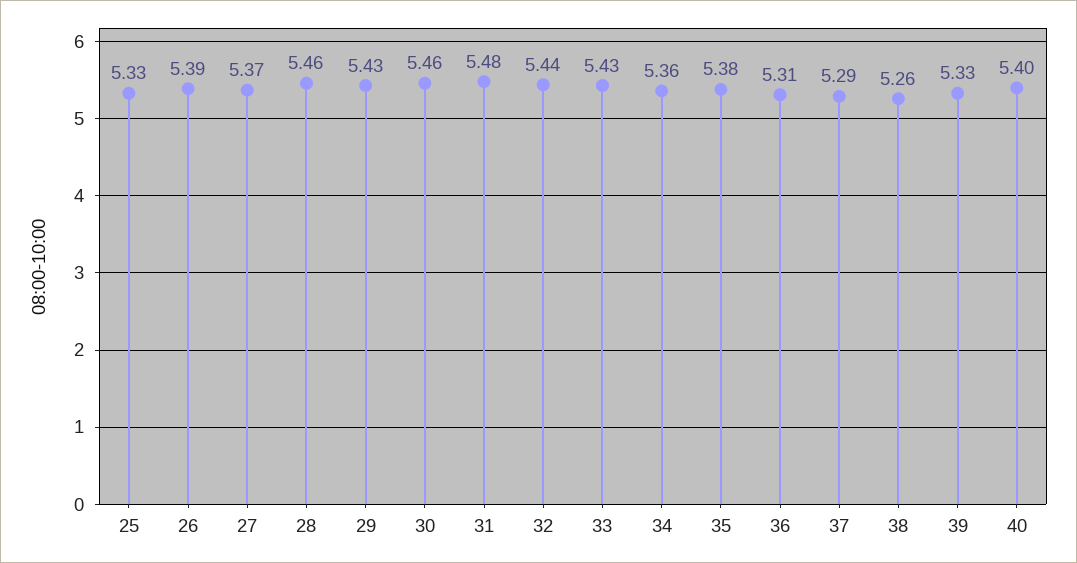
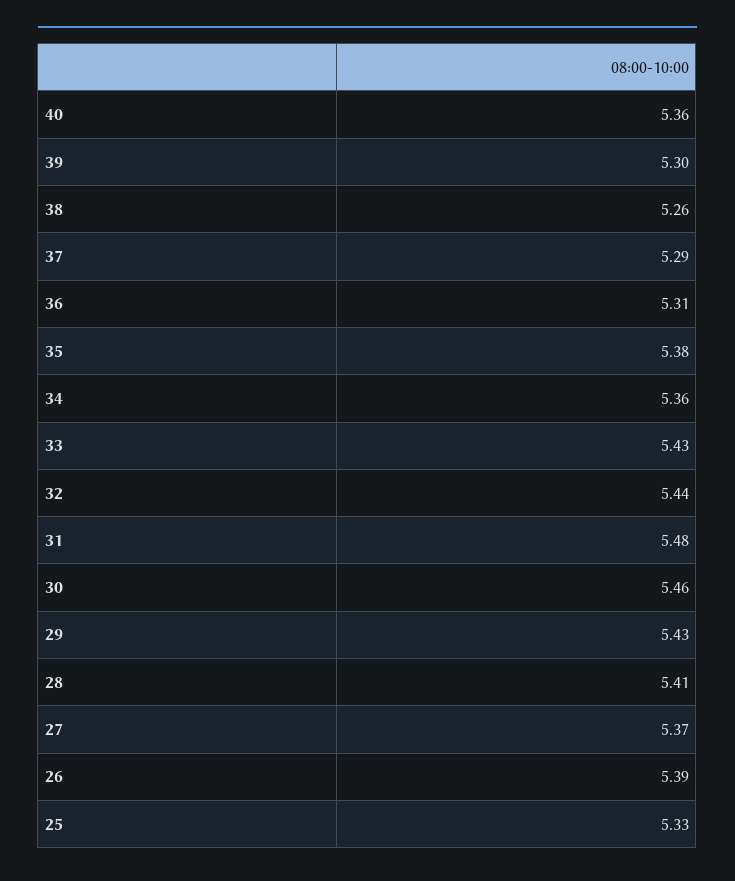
28: 5.46 -> 5.41
39: 5.33 -> 5.3
40: 5.4 -> 5.36

